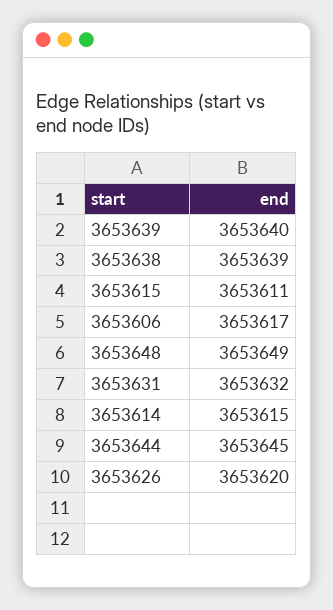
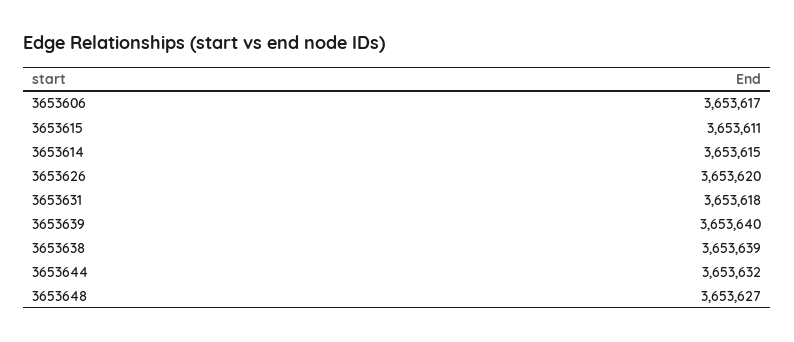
3653648: 3653649 -> 3653627
3653631: 3653632 -> 3653618
3653644: 3653645 -> 3653632

